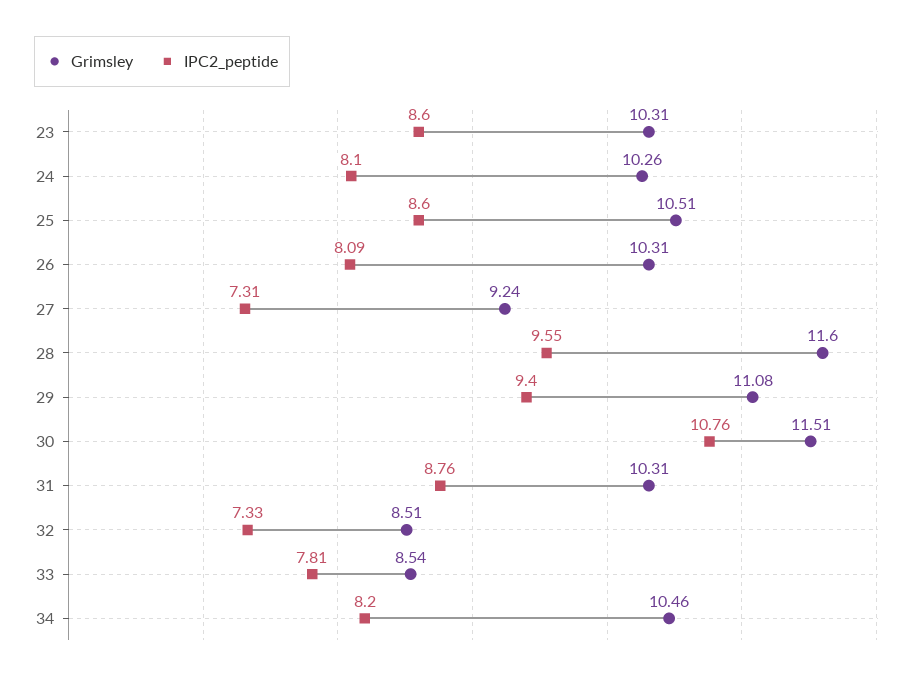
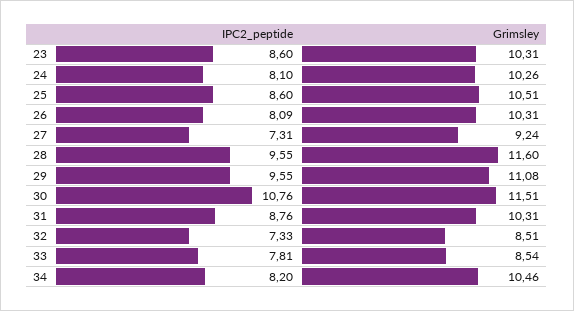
IPC2_peptide, 29: 9.4 -> 9.55

